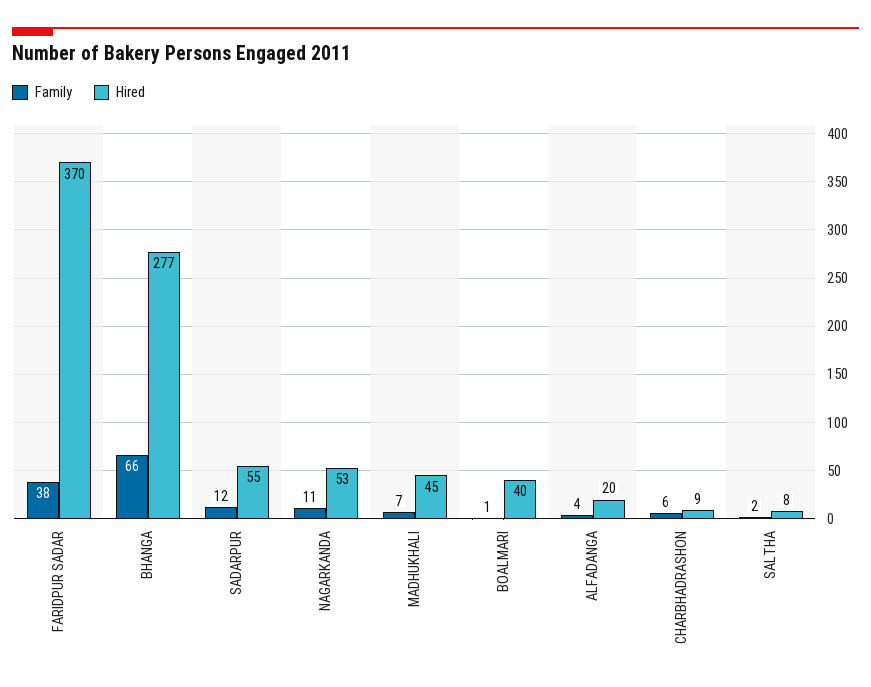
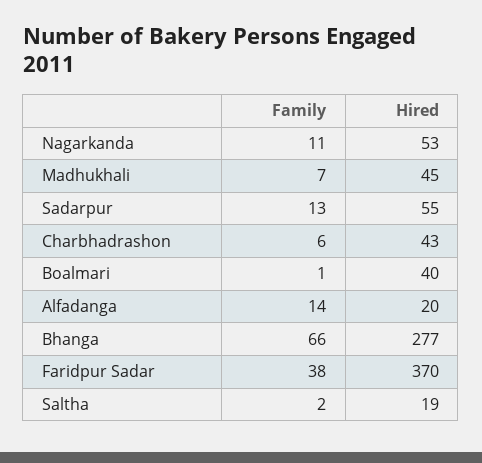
Family, SADARPUR: 12 -> 13
Family, ALFADANGA: 4 -> 14
Hired, CHARBHADRASHON: 9 -> 43
Hired, SALTHA: 8 -> 19

